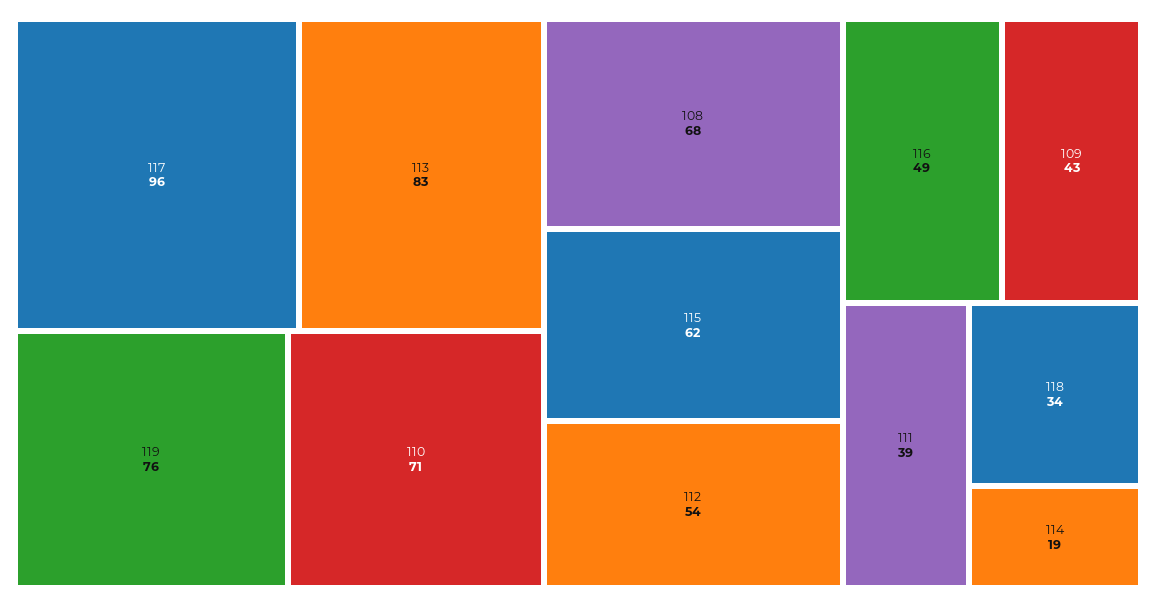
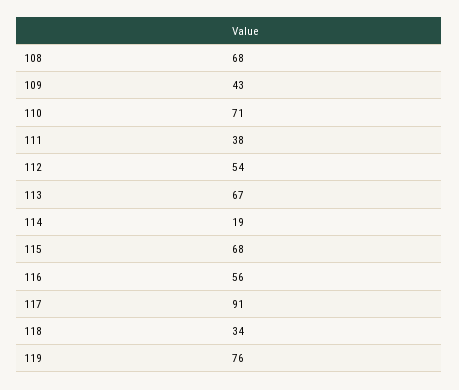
117: 96 -> 91
113: 83 -> 67
115: 62 -> 68
116: 49 -> 56
111: 39 -> 38

